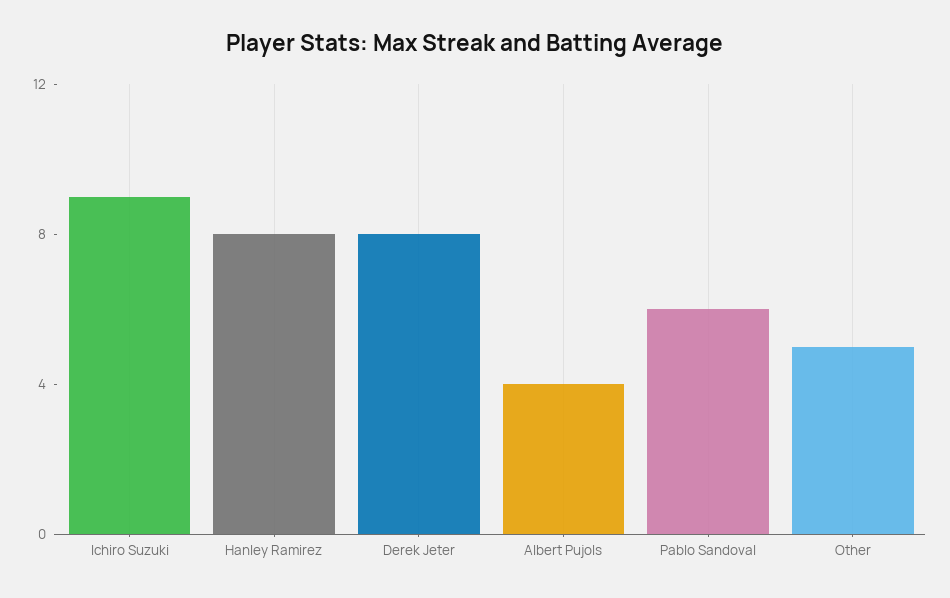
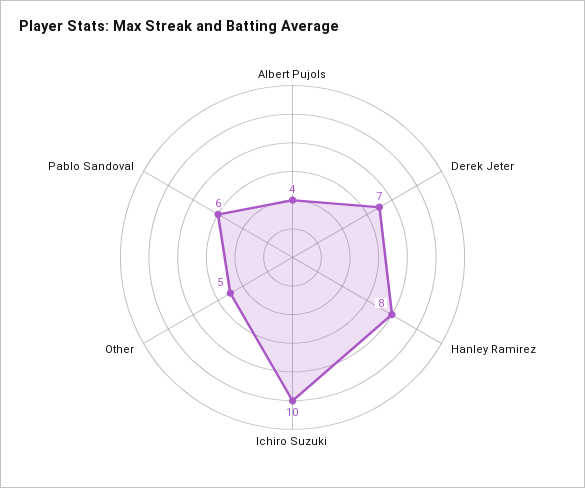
Ichiro Suzuki: 9 -> 10
Derek Jeter: 8 -> 7

